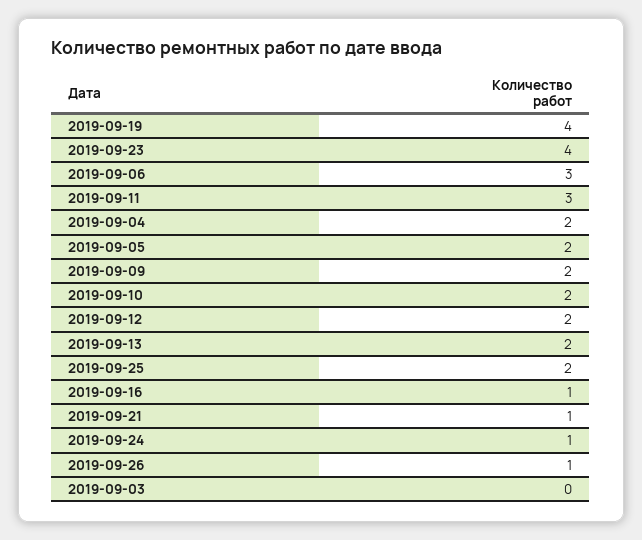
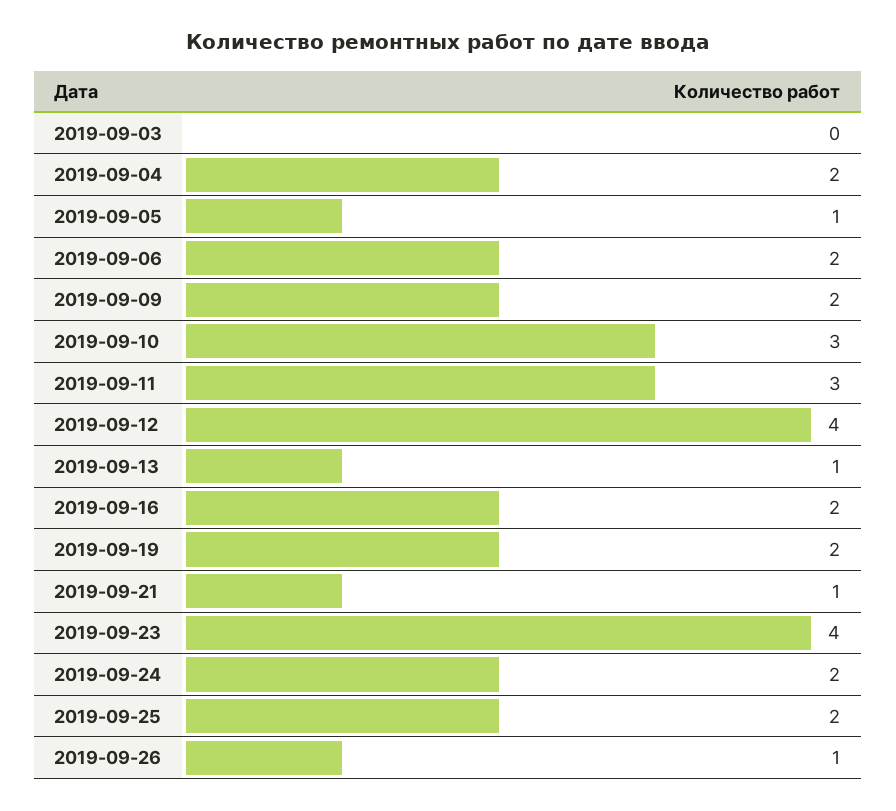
2019-09-19: 4 -> 2
2019-09-06: 3 -> 2
2019-09-05: 2 -> 1
2019-09-10: 2 -> 3
2019-09-12: 2 -> 4
2019-09-13: 2 -> 1
2019-09-16: 1 -> 2
2019-09-24: 1 -> 2

